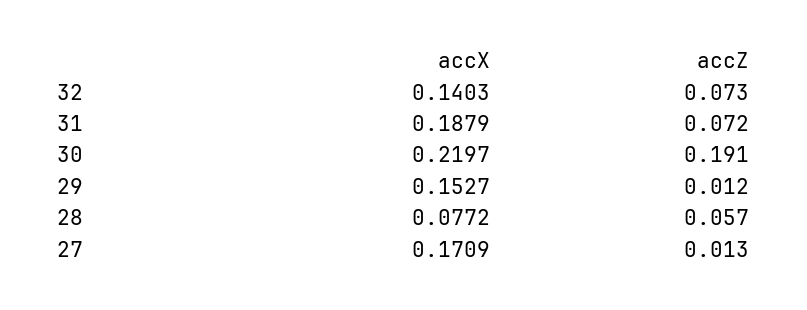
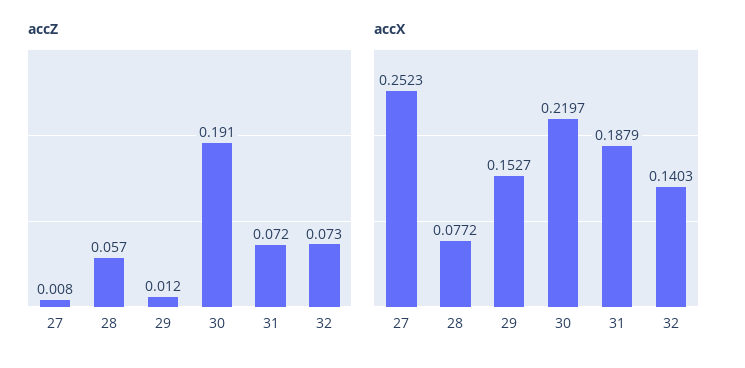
accX, 27: 0.1709 -> 0.2523
accZ, 27: 0.013 -> 0.008

